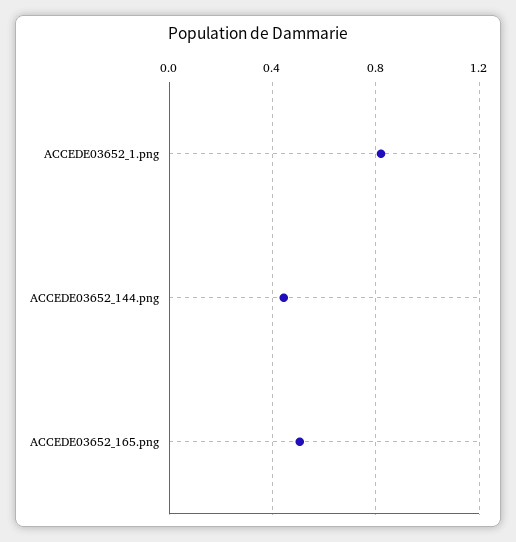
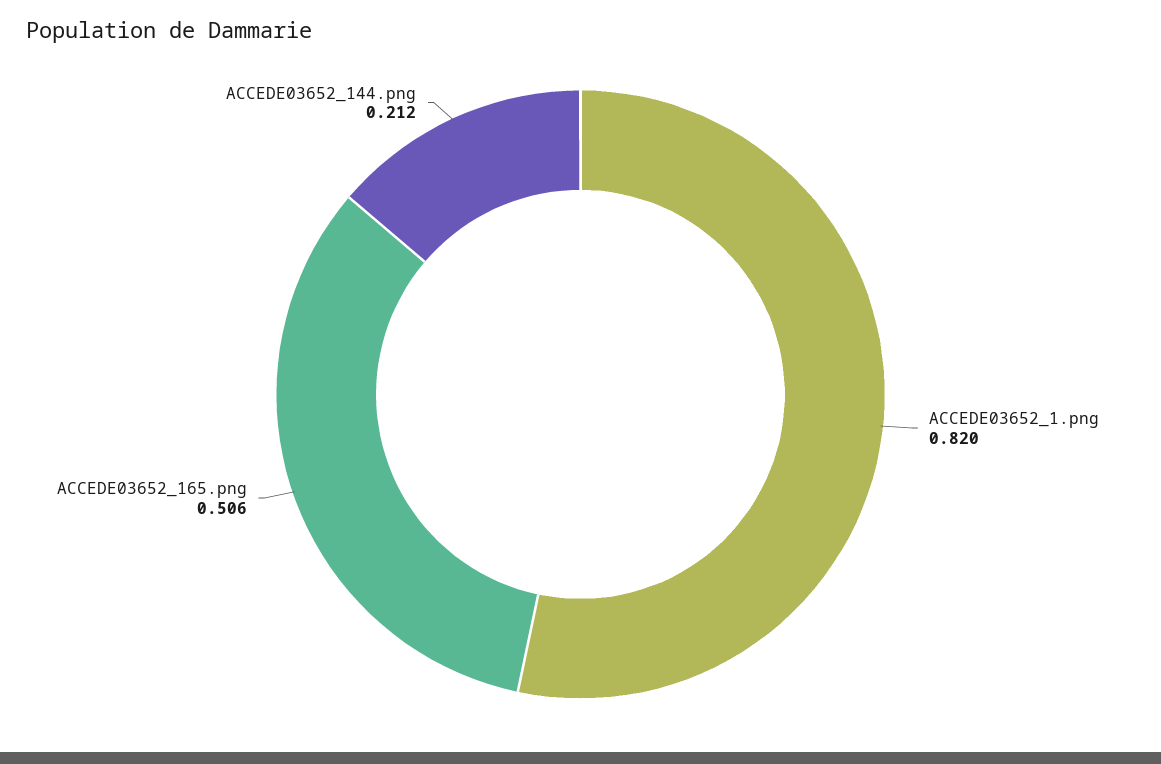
ACCEDE03652_144.png: 0.45 -> 0.212

